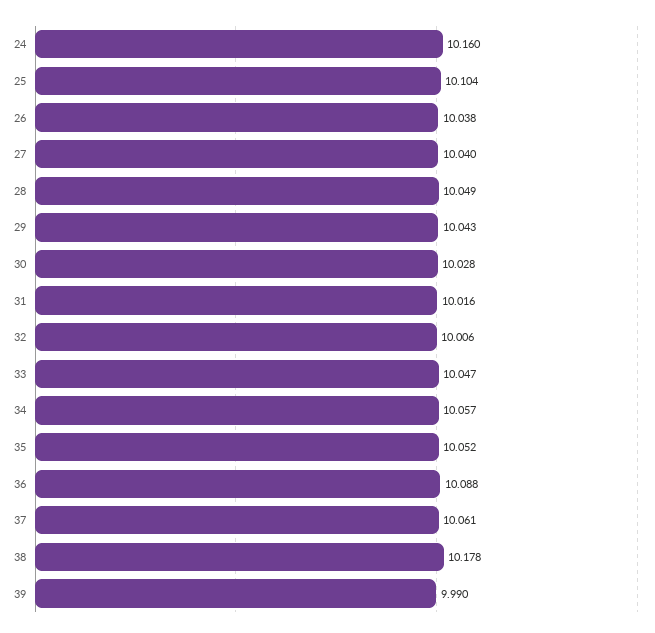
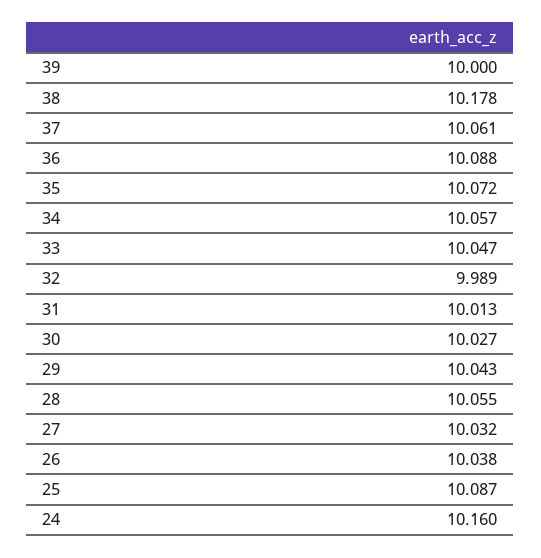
25: 10.104 -> 10.087
27: 10.04 -> 10.032
28: 10.049 -> 10.055
30: 10.028 -> 10.027
31: 10.016 -> 10.013
32: 10.006 -> 9.989
35: 10.052 -> 10.072
39: 9.99 -> 10

